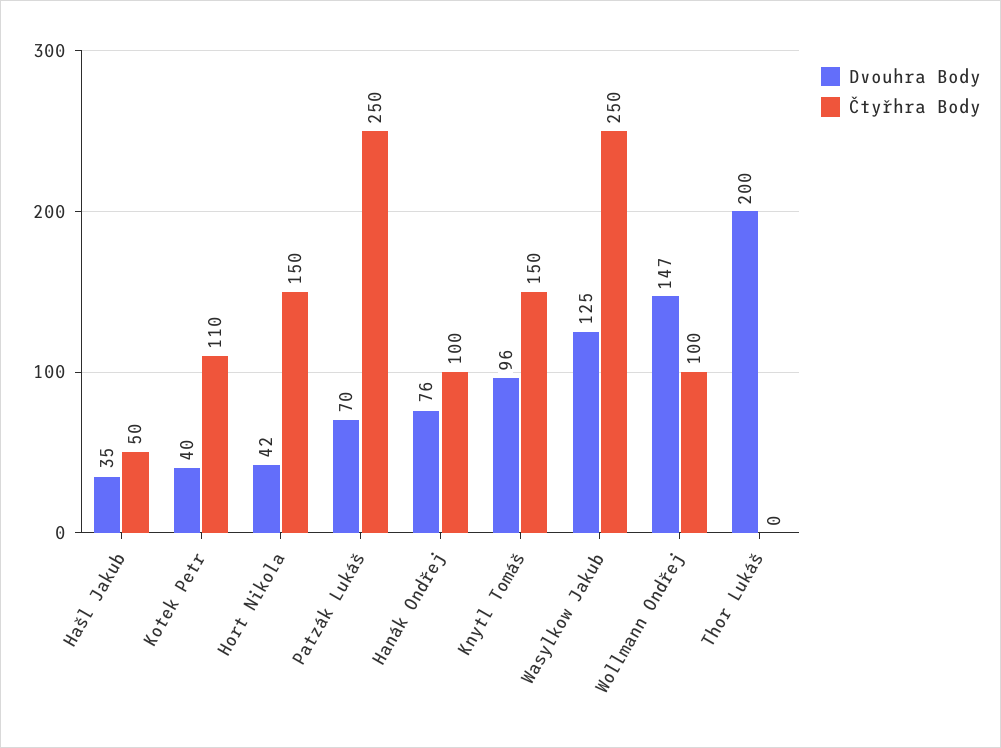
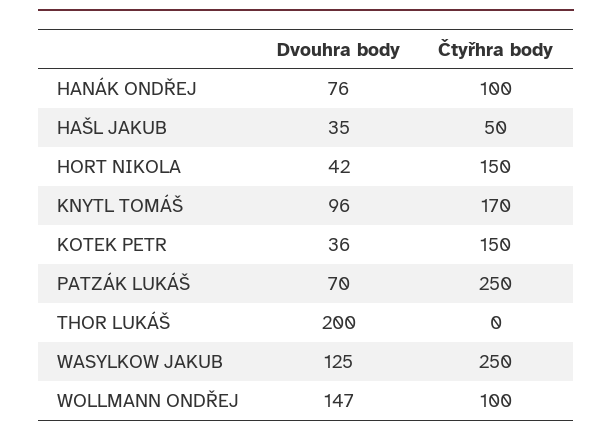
Dvouhra Body, Kotek Petr: 40 -> 36
Čtyřhra Body, Kotek Petr: 110 -> 150
Čtyřhra Body, Knytl Tomáš: 150 -> 170

